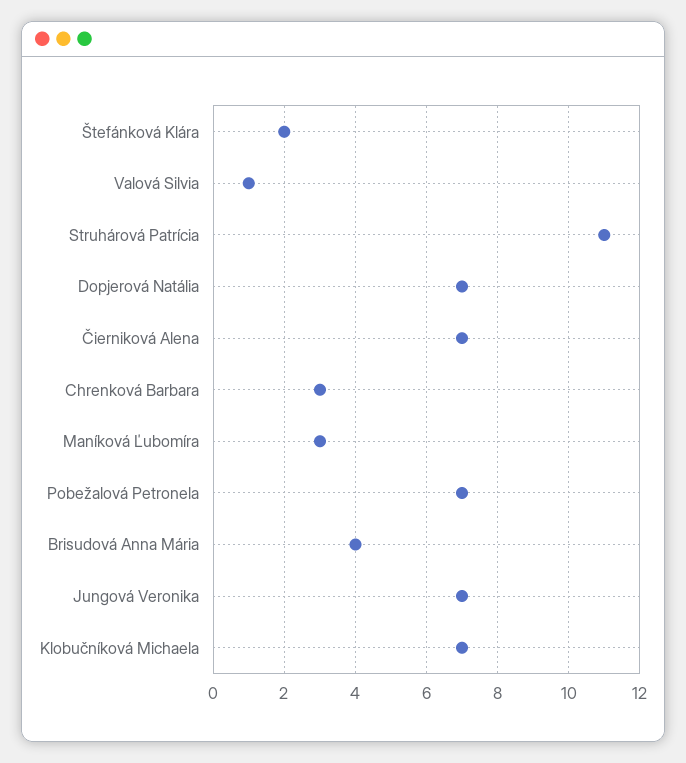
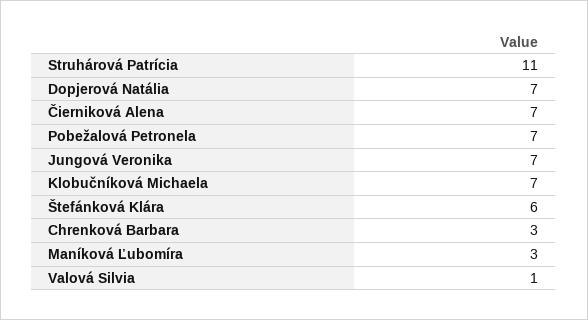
Štefánková Klára: 2 -> 6
Brisudová Anna Mária: 4 -> none

